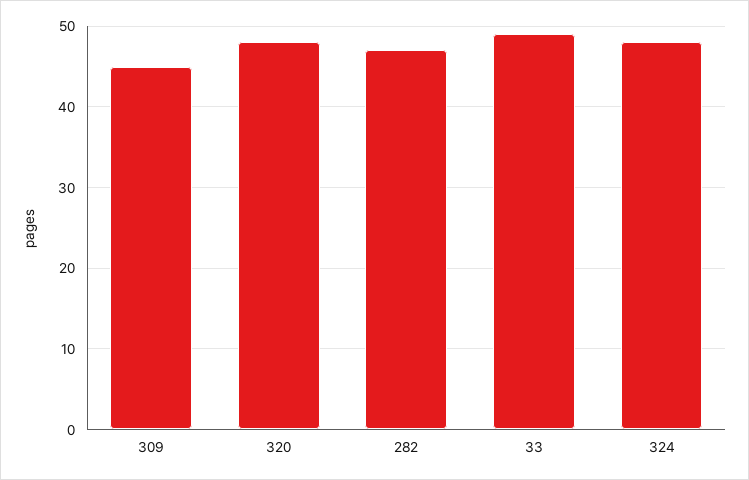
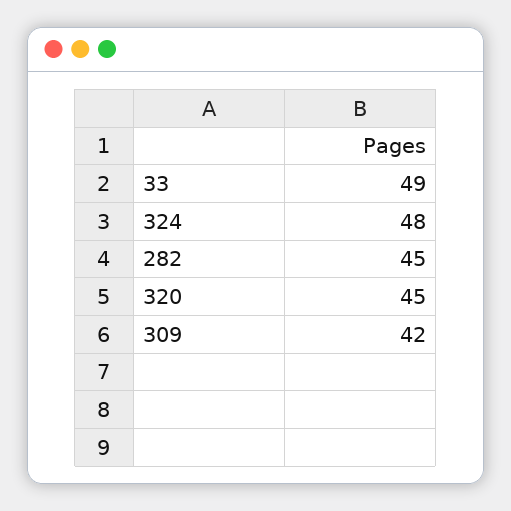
309: 45 -> 42
320: 48 -> 45
282: 47 -> 45

